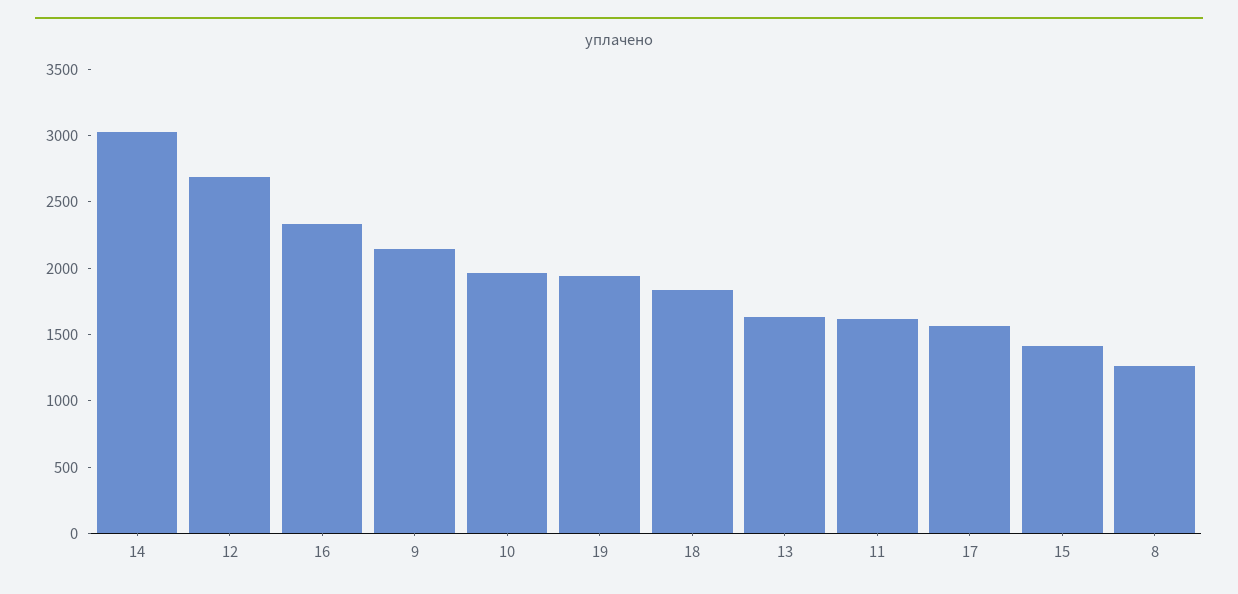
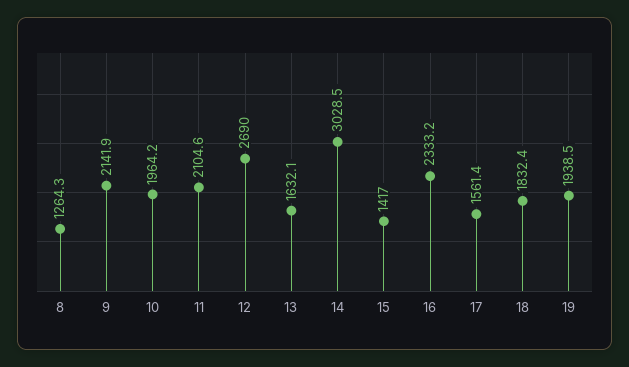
11: 1600 -> 2104.6

